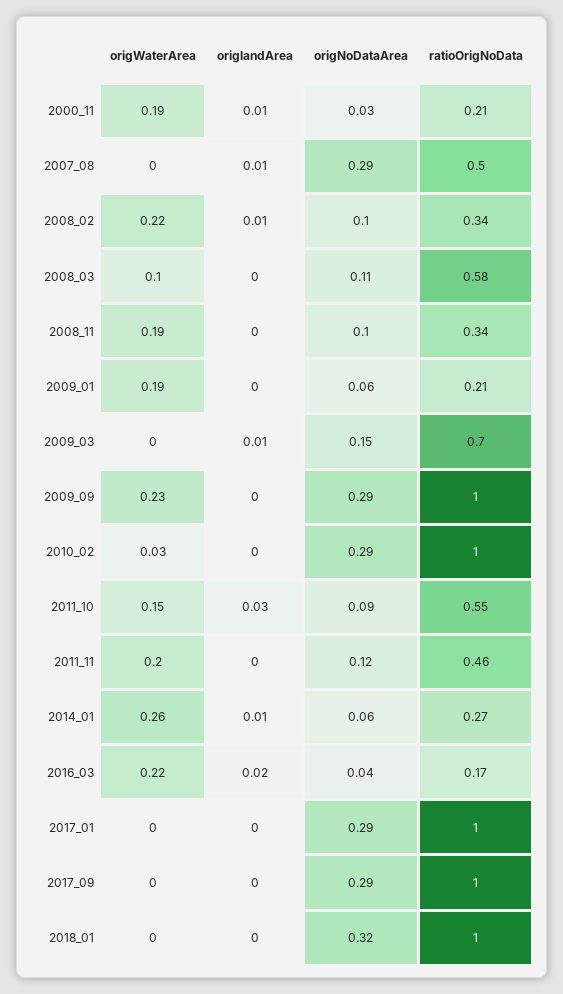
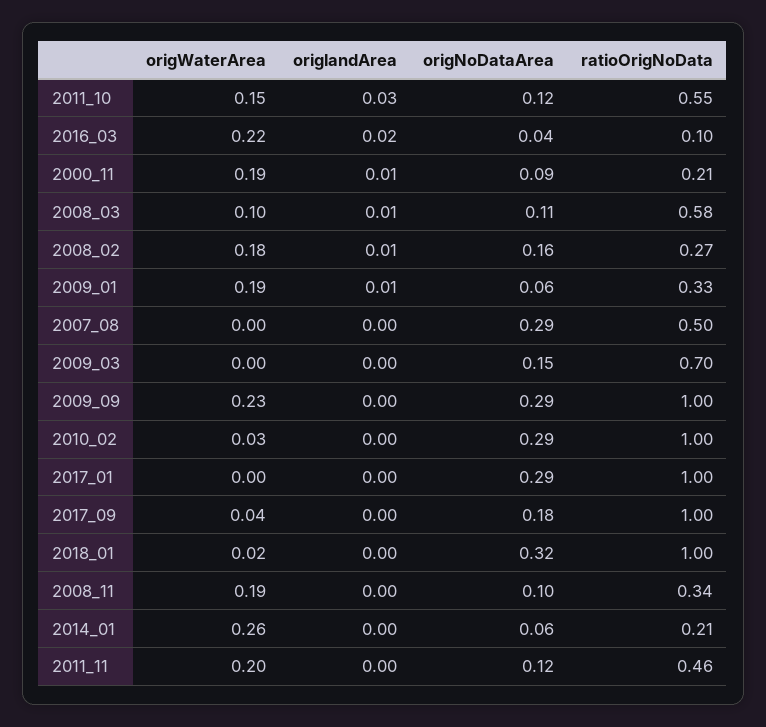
origNoDataArea, 2000_11: 0.03 -> 0.09
origlandArea, 2007_08: 0.01 -> 0
origWaterArea, 2008_02: 0.22 -> 0.18
origNoDataArea, 2008_02: 0.1 -> 0.16
ratioOrigNoData, 2008_02: 0.34 -> 0.27
origlandArea, 2008_03: 0 -> 0.01
origlandArea, 2009_01: 0 -> 0.01
ratioOrigNoData, 2009_01: 0.21 -> 0.33
origlandArea, 2009_03: 0.01 -> 0
origNoDataArea, 2011_10: 0.09 -> 0.12
origlandArea, 2014_01: 0.01 -> 0
ratioOrigNoData, 2014_01: 0.27 -> 0.21
ratioOrigNoData, 2016_03: 0.17 -> 0.1
origWaterArea, 2017_09: 0 -> 0.04
origNoDataArea, 2017_09: 0.29 -> 0.18
origWaterArea, 2018_01: 0 -> 0.02

